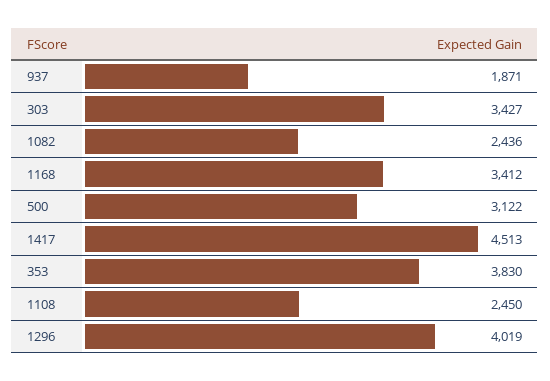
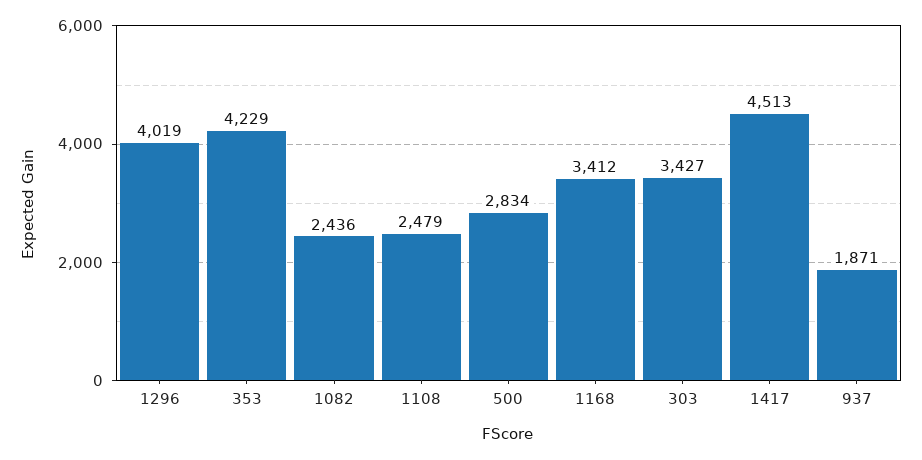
500: 3122 -> 2834
353: 3830 -> 4229
1108: 2450 -> 2479

